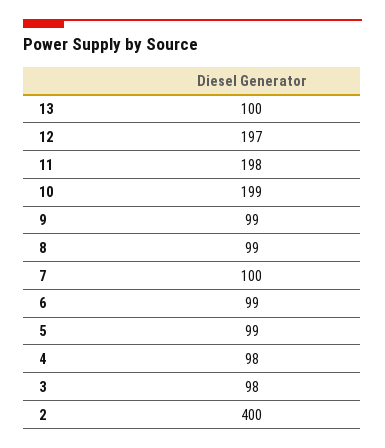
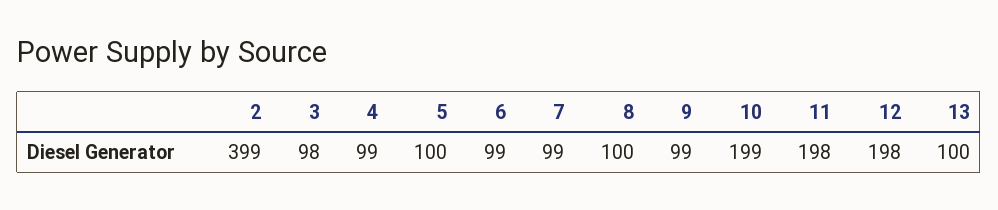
12: 197 -> 198
8: 99 -> 100
7: 100 -> 99
5: 99 -> 100
4: 98 -> 99
2: 400 -> 399

